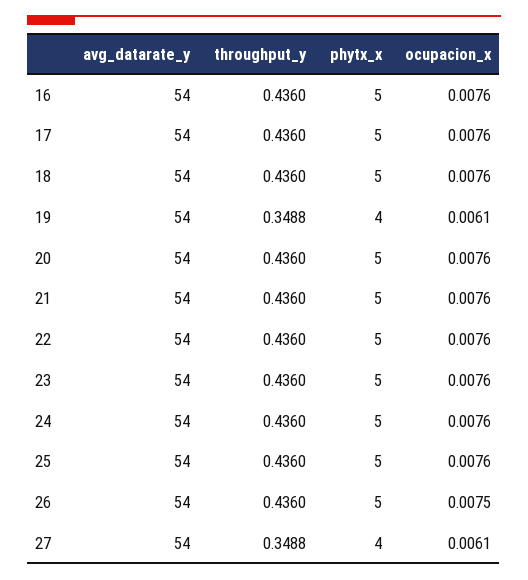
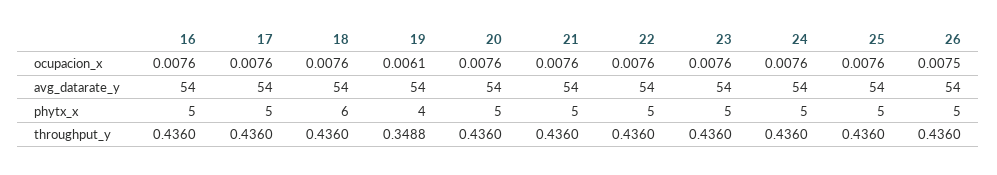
phytx_x, 18: 5 -> 6
avg_datarate_y, 27: 54 -> none
throughput_y, 27: 0.3488 -> none
phytx_x, 27: 4 -> none
ocupacion_x, 27: 0.0061 -> none

